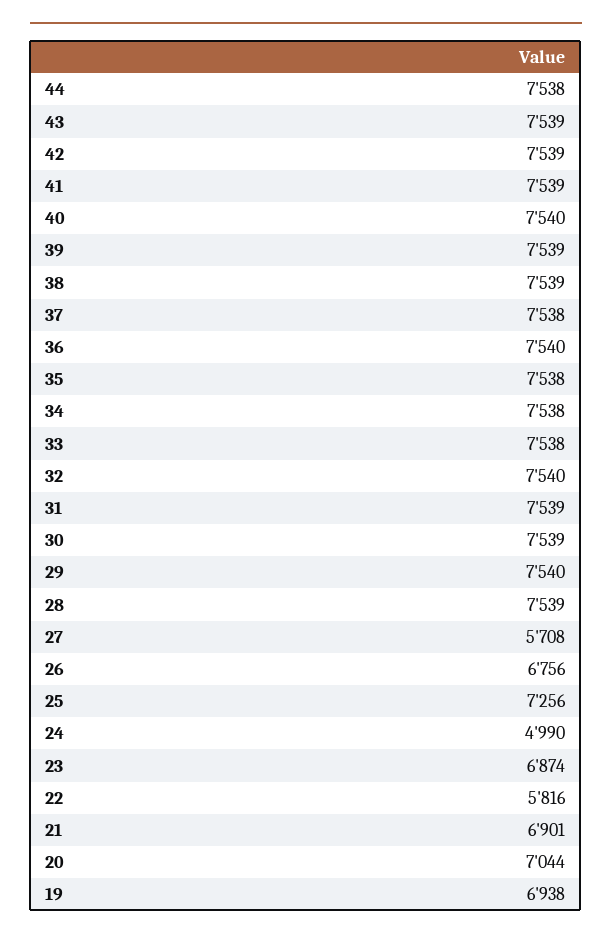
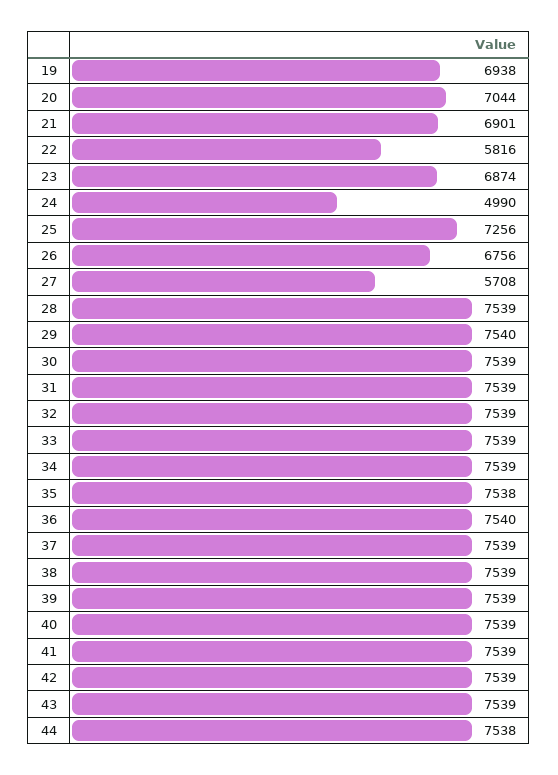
40: 7540 -> 7539
37: 7538 -> 7539
34: 7538 -> 7539
33: 7538 -> 7539
32: 7540 -> 7539

